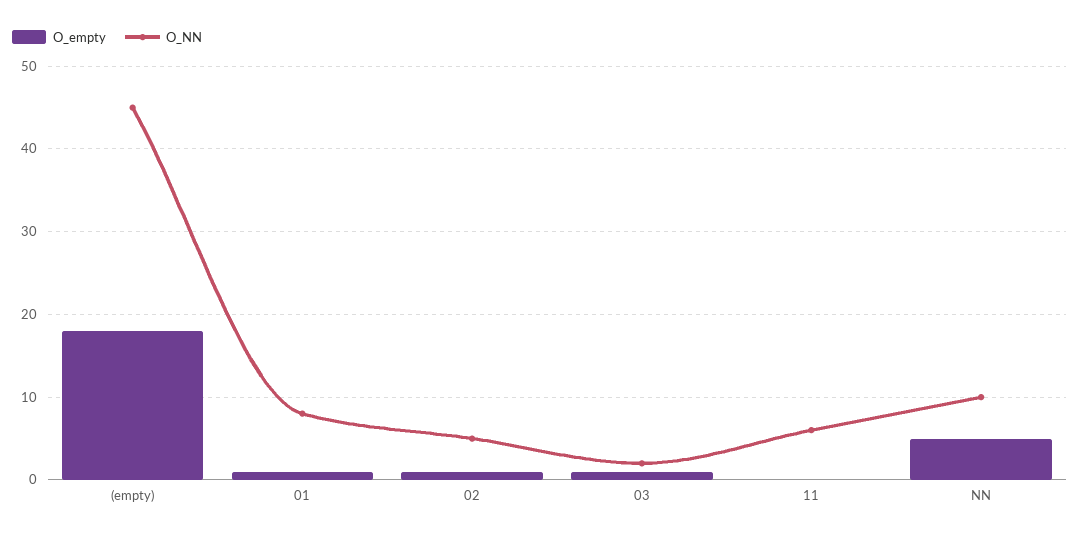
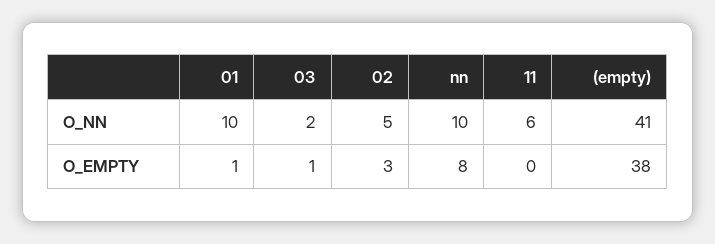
O_empty, (empty): 18 -> 38
O_NN, (empty): 45 -> 41
O_NN, 01: 8 -> 10
O_empty, 02: 1 -> 3
O_empty, NN: 5 -> 8

